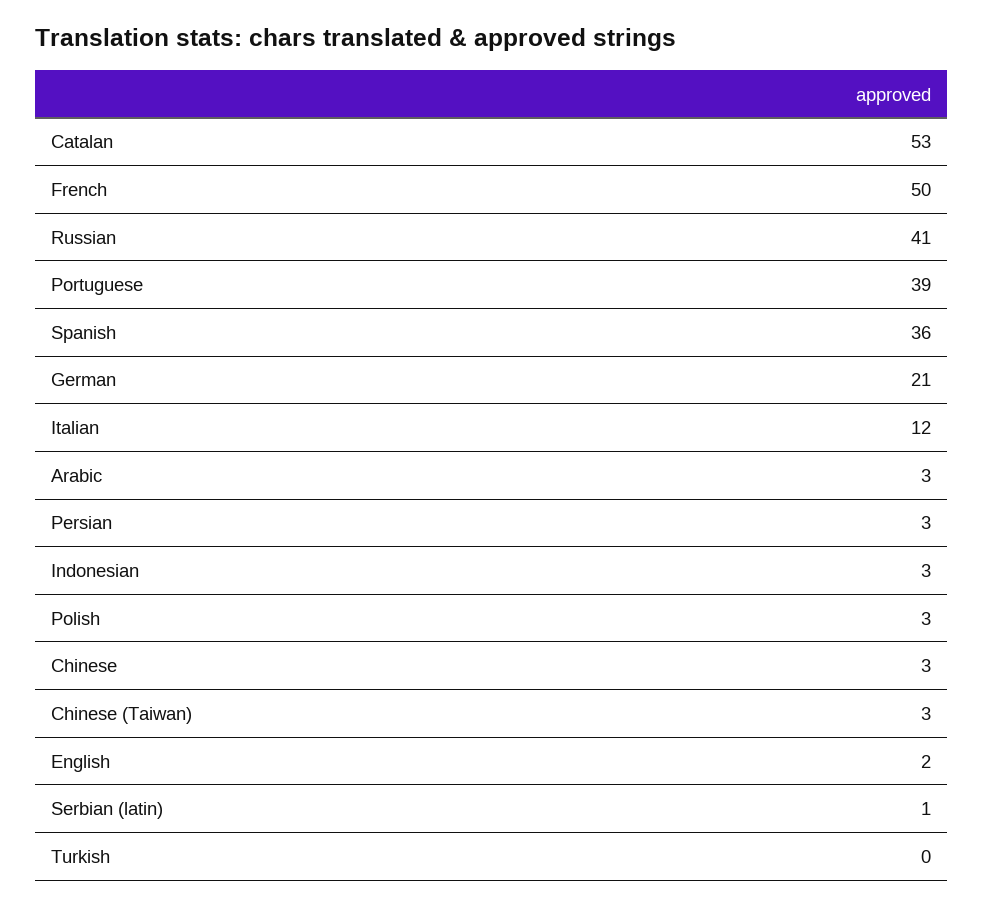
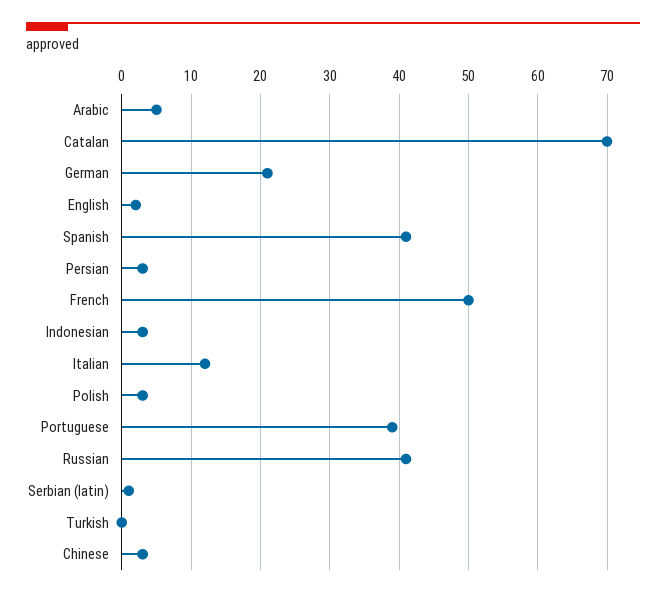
Catalan: 53 -> 70
Spanish: 36 -> 41
Arabic: 3 -> 5
Chinese (Taiwan): 3 -> none

